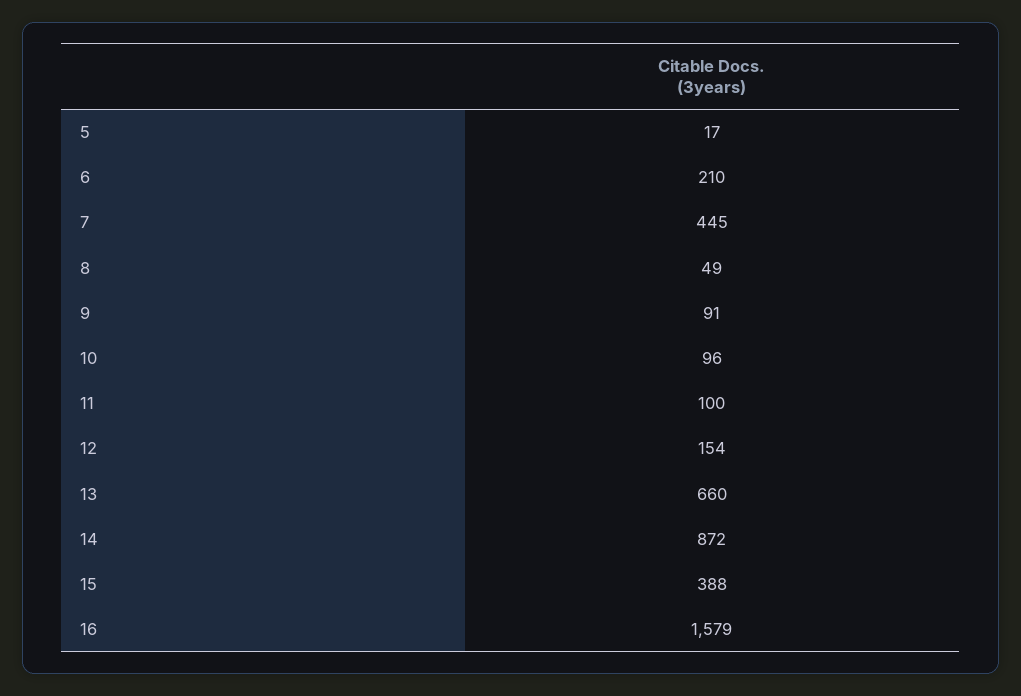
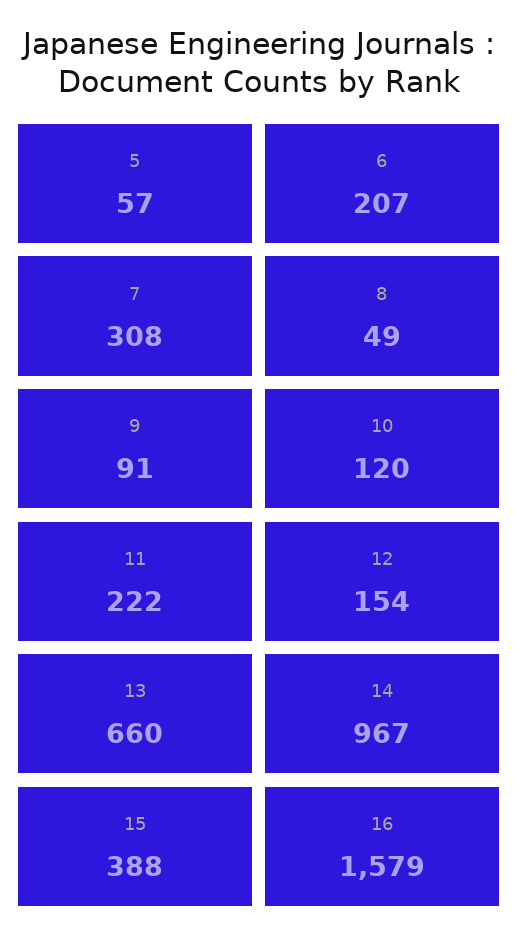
5: 17 -> 57
6: 210 -> 207
7: 445 -> 308
10: 96 -> 120
11: 100 -> 222
14: 872 -> 967

